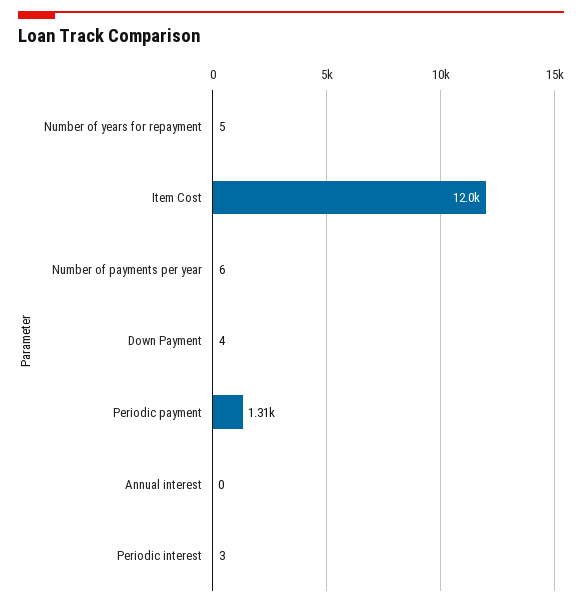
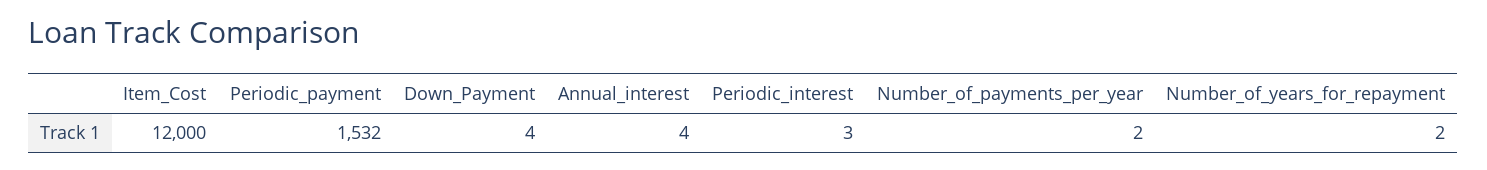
Number of years for repayment: 5 -> 2
Number of payments per year: 6 -> 2
Periodic payment: 1310 -> 1532
Annual interest: 0 -> 4

